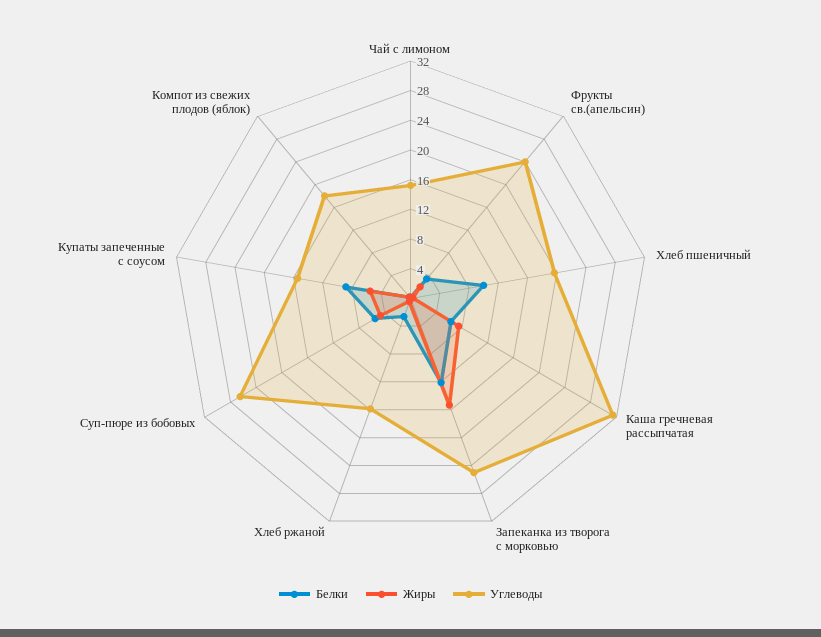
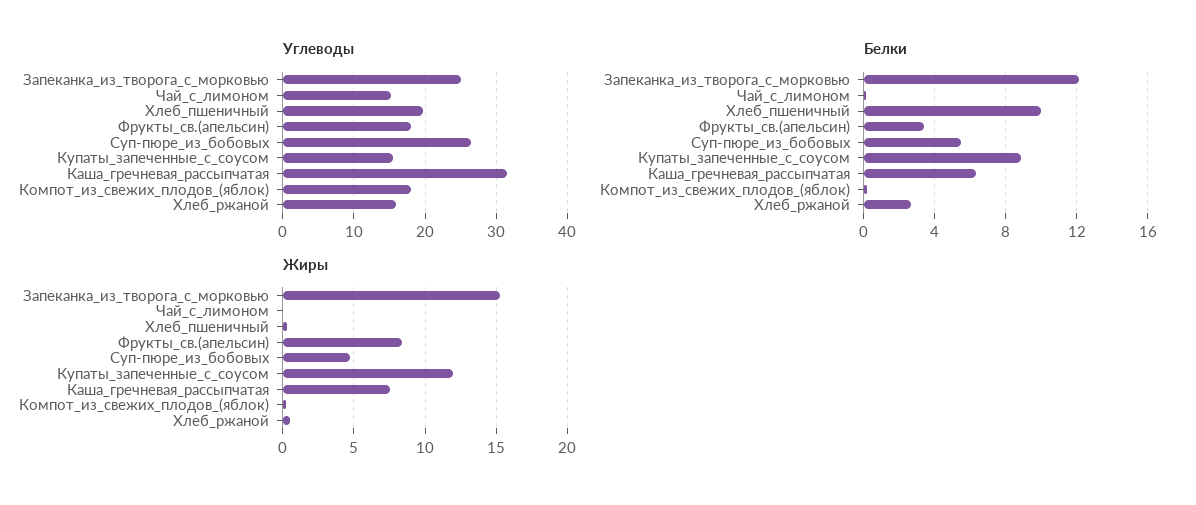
Жиры, Фрукты св.(апельсин): 2 -> 8.5
Углеводы, Фрукты св.(апельсин): 24 -> 18
Жиры, Купаты запеченные с соусом: 6 -> 12

